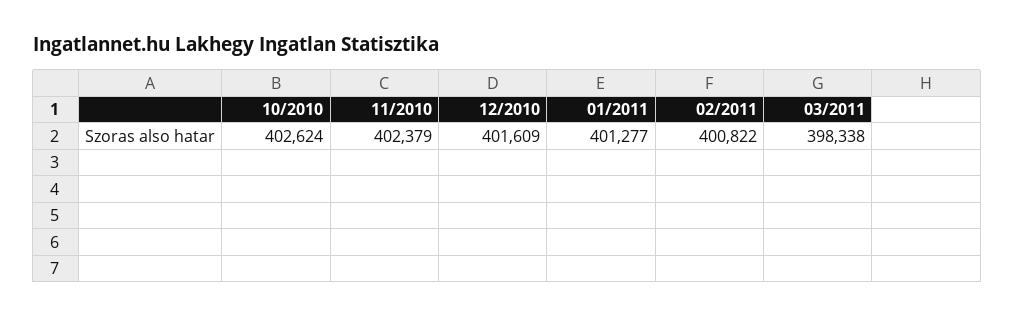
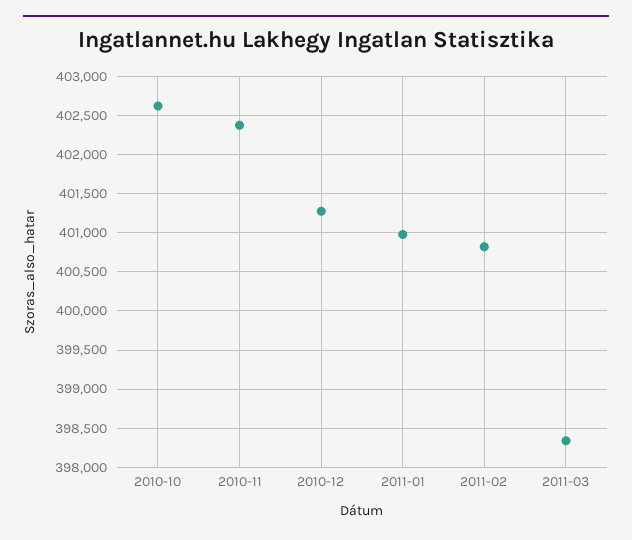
12/2010: 401609 -> 401300
01/2011: 401277 -> 401000

